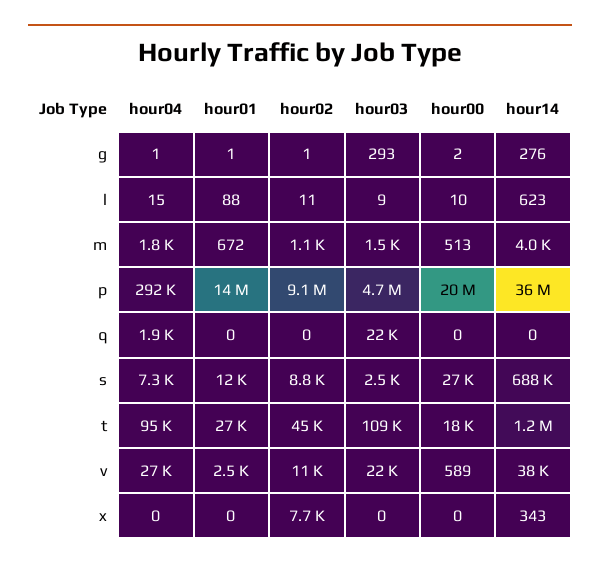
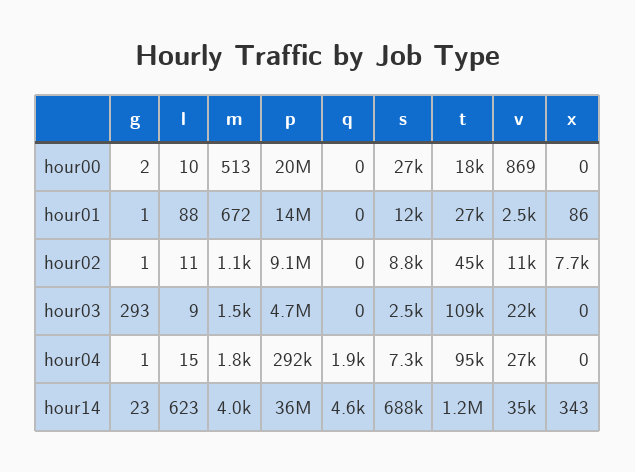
hour14, g: 276 -> 23
hour03, q: 22000 -> 0
hour14, q: 0 -> 4600
hour00, v: 589 -> 869
hour14, v: 38000 -> 35000
hour01, x: 0 -> 86

